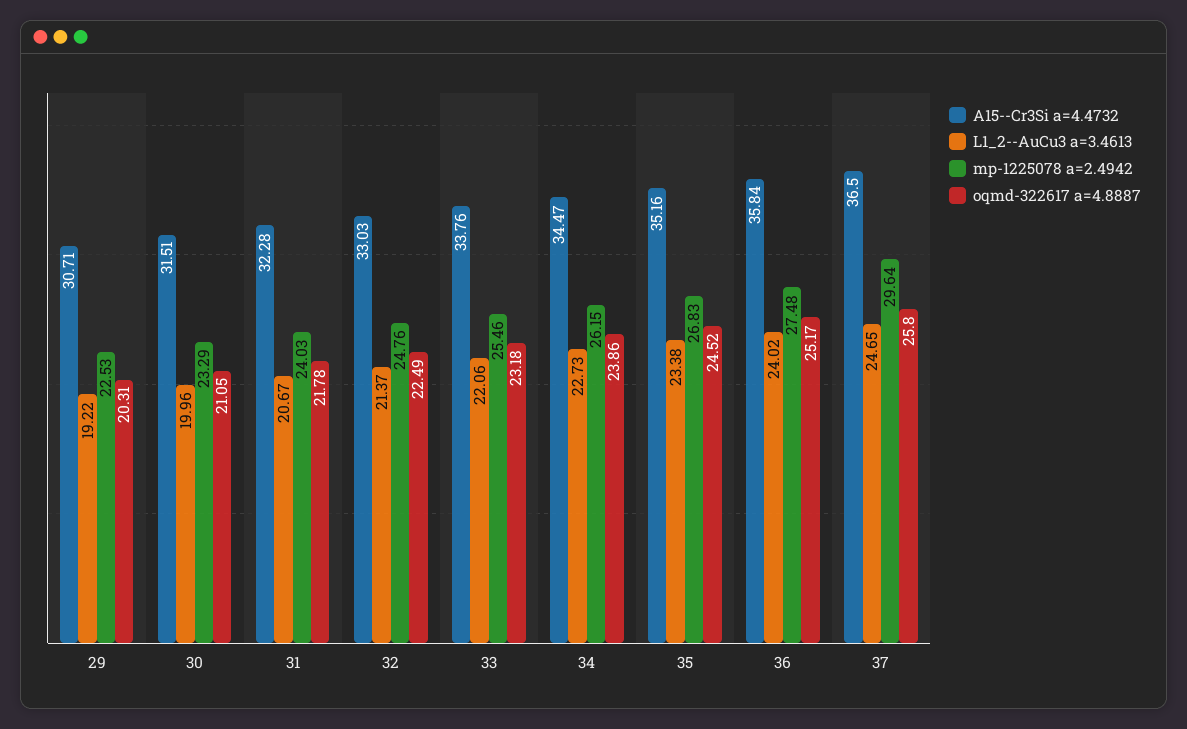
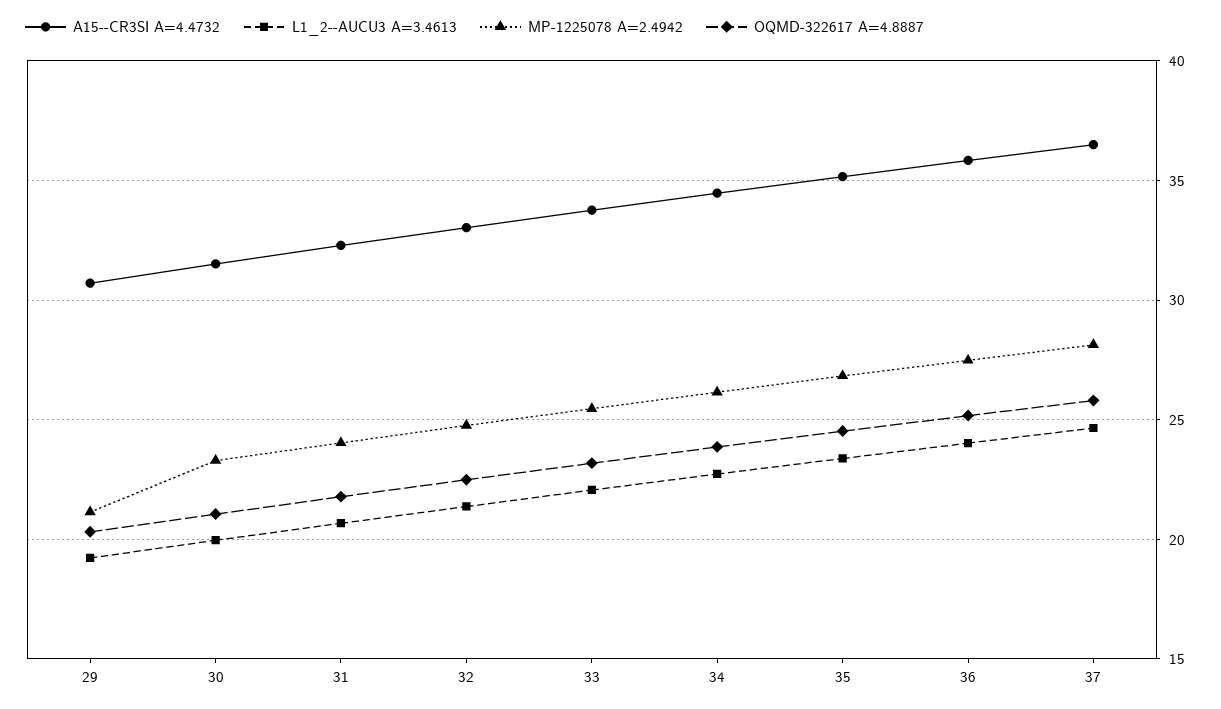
mp-1225078 a=2.4942, 29: 22.53 -> 21
mp-1225078 a=2.4942, 37: 29.64 -> 28

